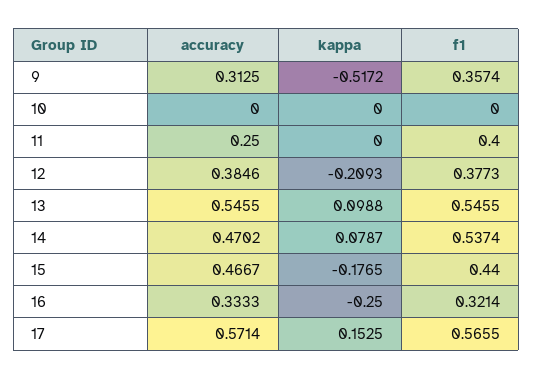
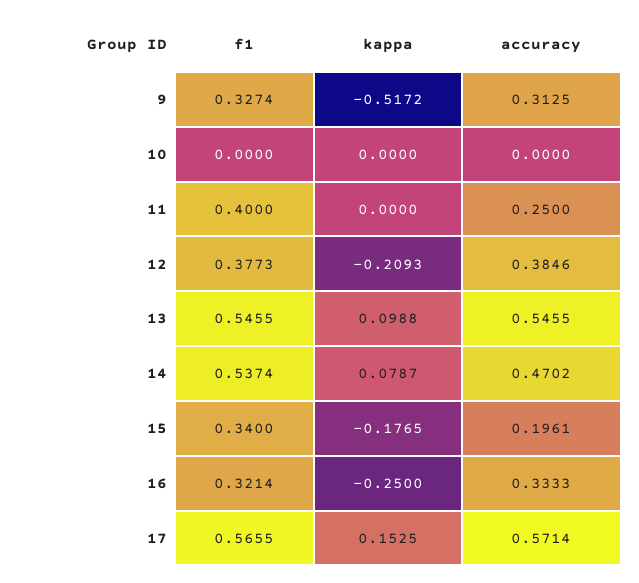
f1, 9: 0.3574 -> 0.3274
accuracy, 15: 0.4667 -> 0.1961
f1, 15: 0.44 -> 0.34

